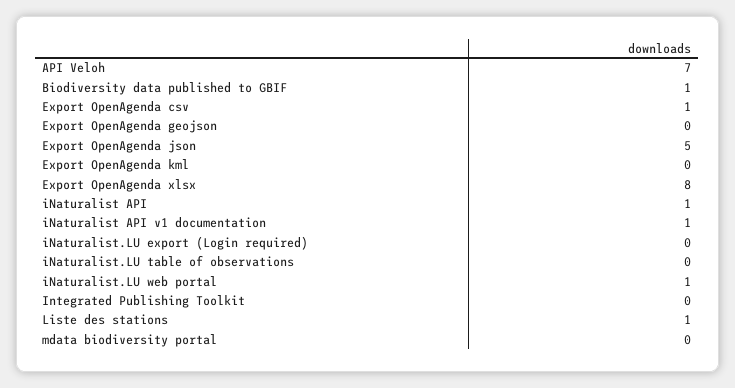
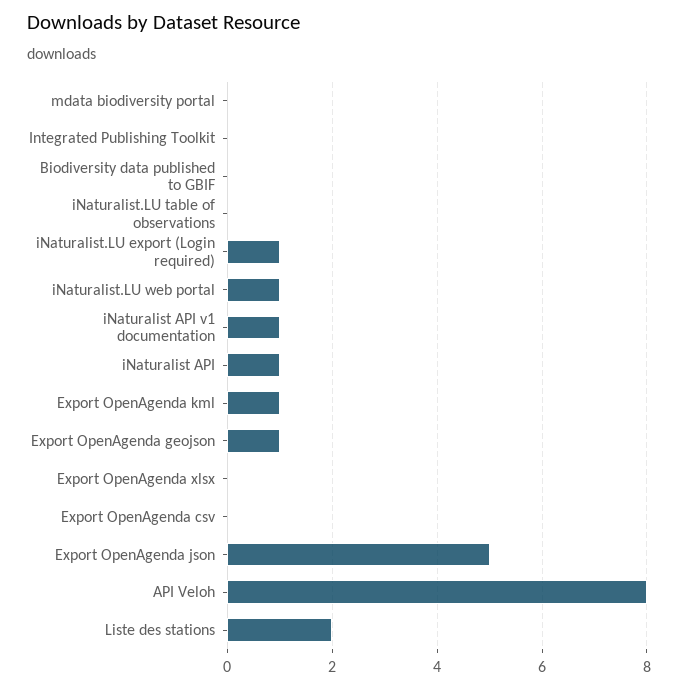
API Veloh: 7 -> 8
Biodiversity data published to GBIF: 1 -> 0
Export OpenAgenda csv: 1 -> 0
Export OpenAgenda geojson: 0 -> 1
Export OpenAgenda kml: 0 -> 1
Export OpenAgenda xlsx: 8 -> 0
iNaturalist.LU export (Login required): 0 -> 1
Liste des stations: 1 -> 2

